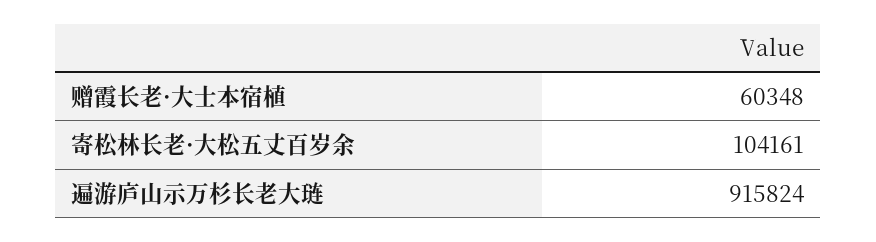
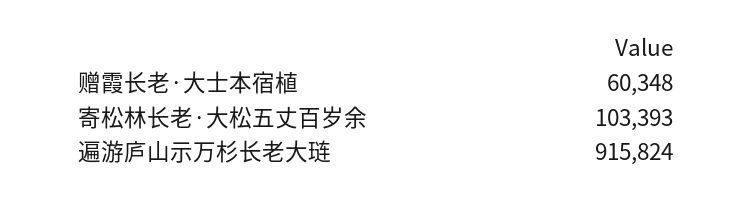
寄松林长老·大松五丈百岁余: 104161 -> 103393

